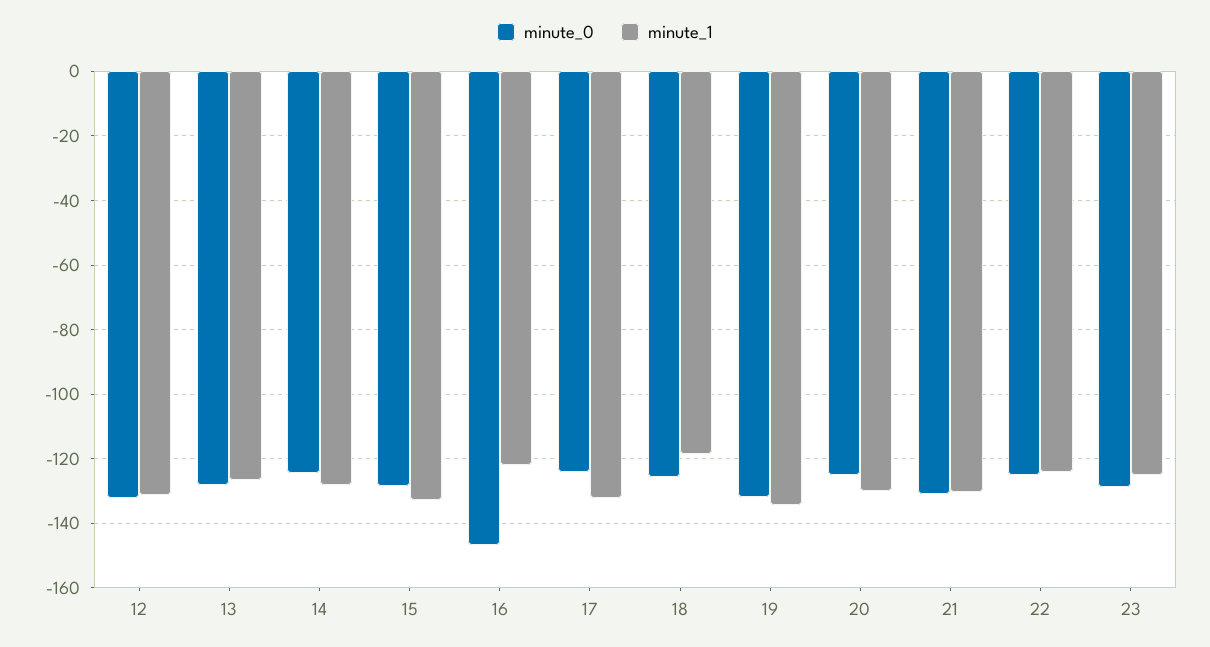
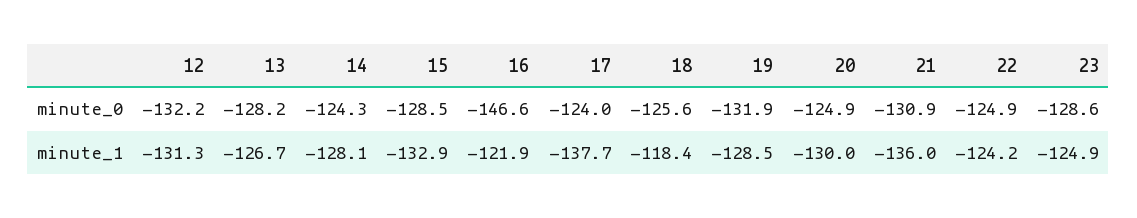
minute_1, 17: -132 -> -137.7
minute_1, 19: -134 -> -128.5
minute_1, 21: -130 -> -136

